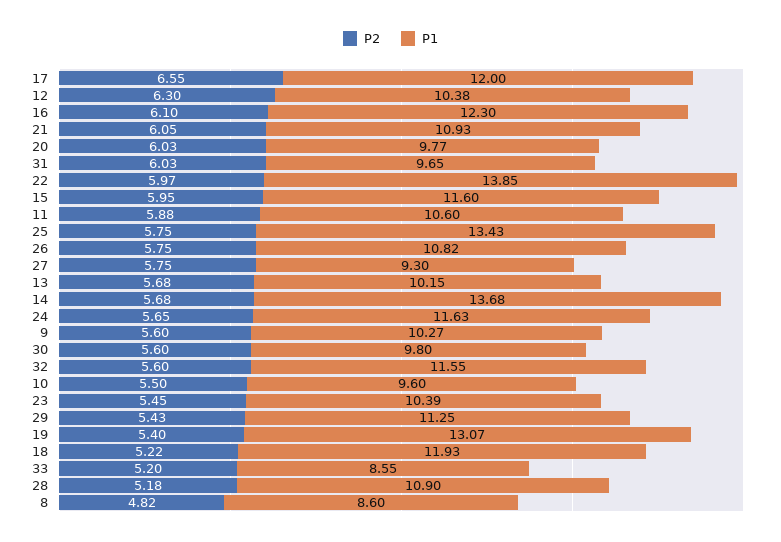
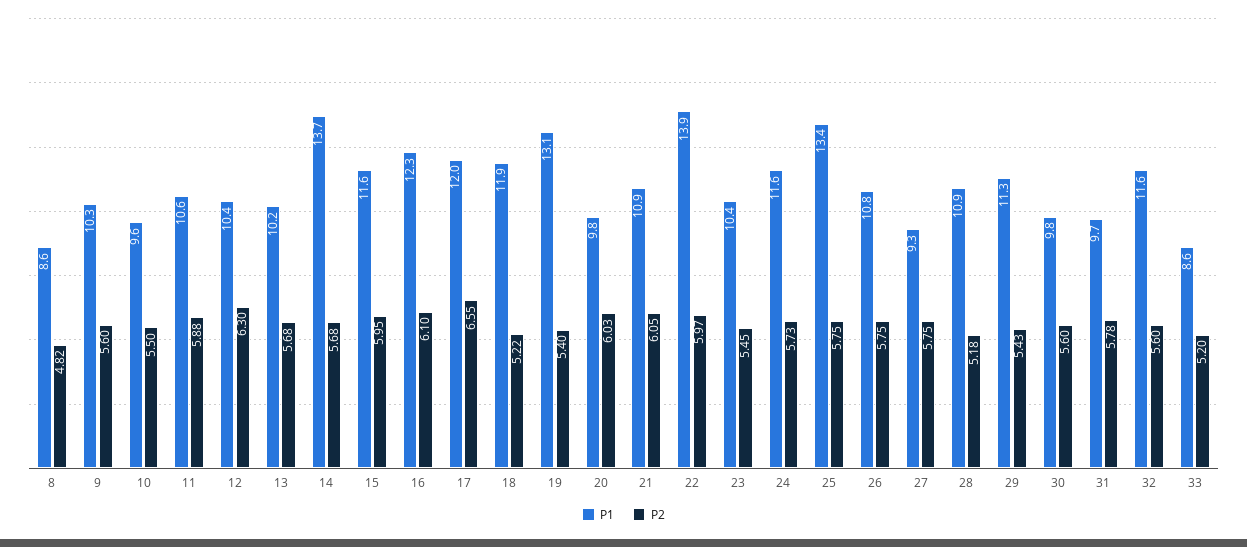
P2, 31: 6.03 -> 5.78
P2, 24: 5.65 -> 5.73

